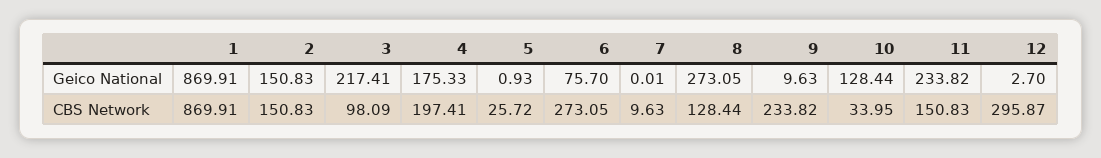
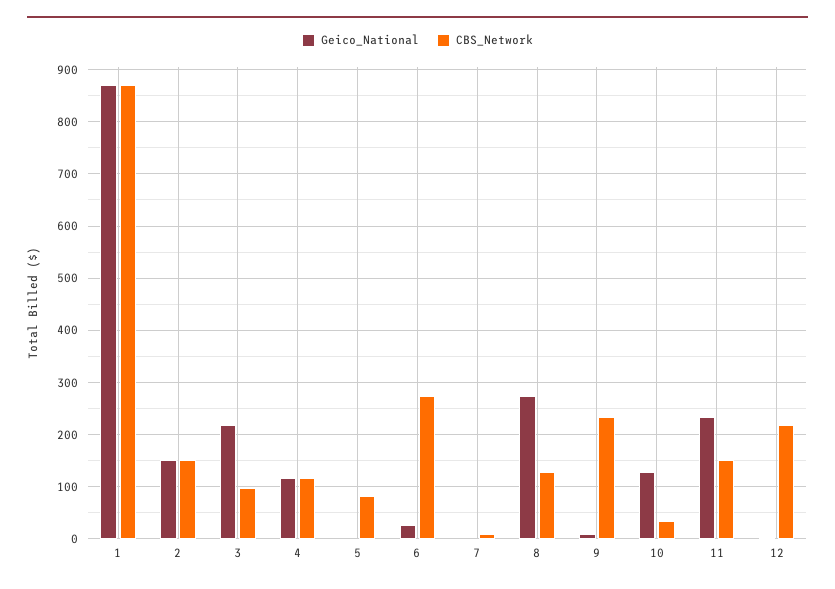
Geico National, 4: 175.33 -> 120
Geico National, 6: 75.7 -> 20
CBS Network, 4: 197.41 -> 120
CBS Network, 5: 25.72 -> 80
CBS Network, 12: 295.87 -> 220

